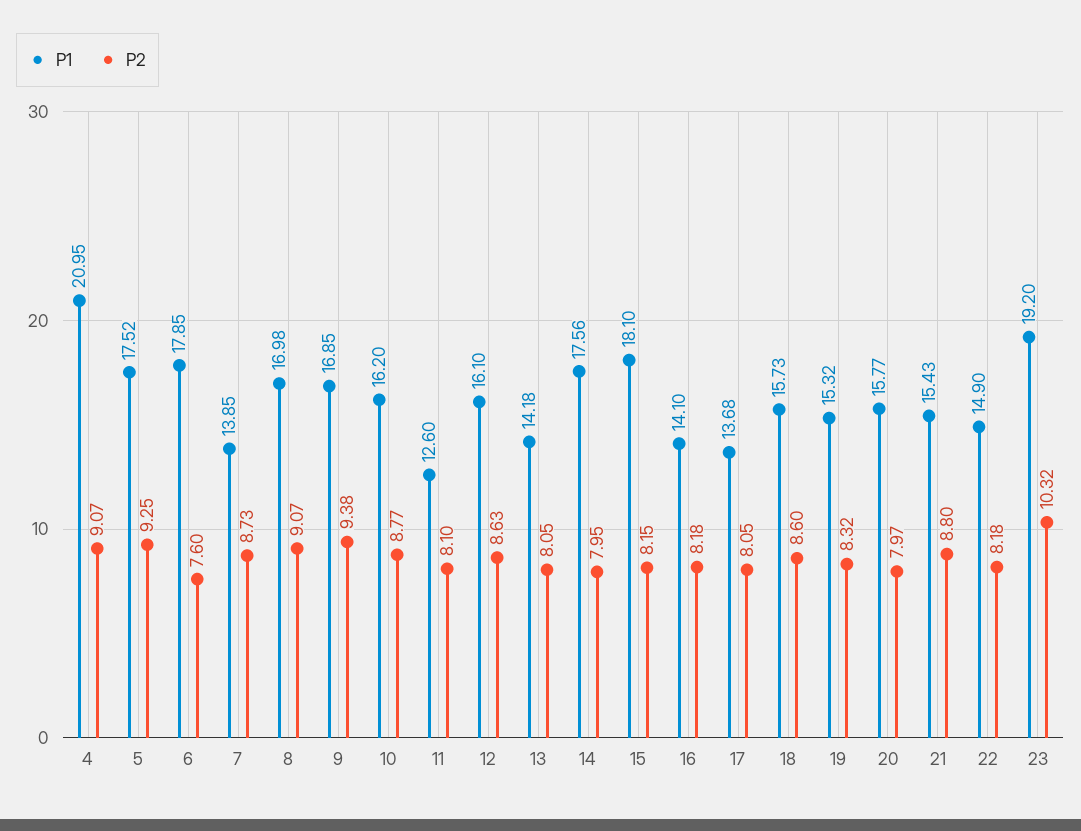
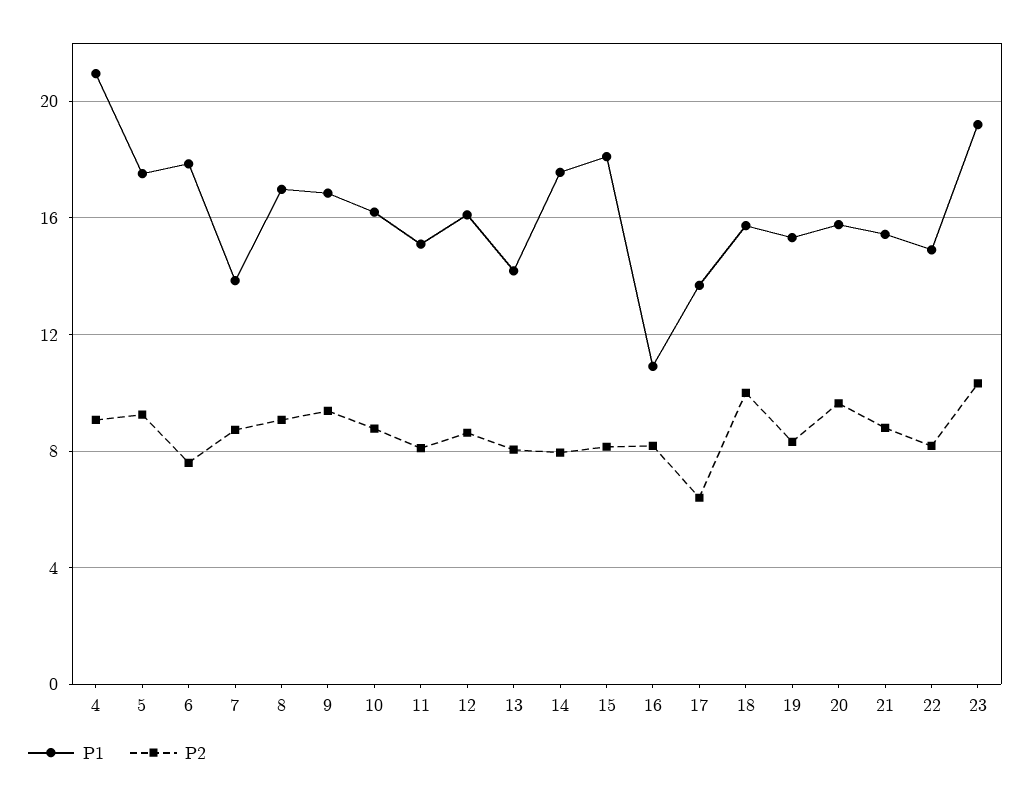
P1, 11: 12.6 -> 15
P1, 16: 14.1 -> 11
P2, 17: 8.05 -> 6.5
P2, 18: 8.6 -> 10
P2, 20: 7.97 -> 9.5

